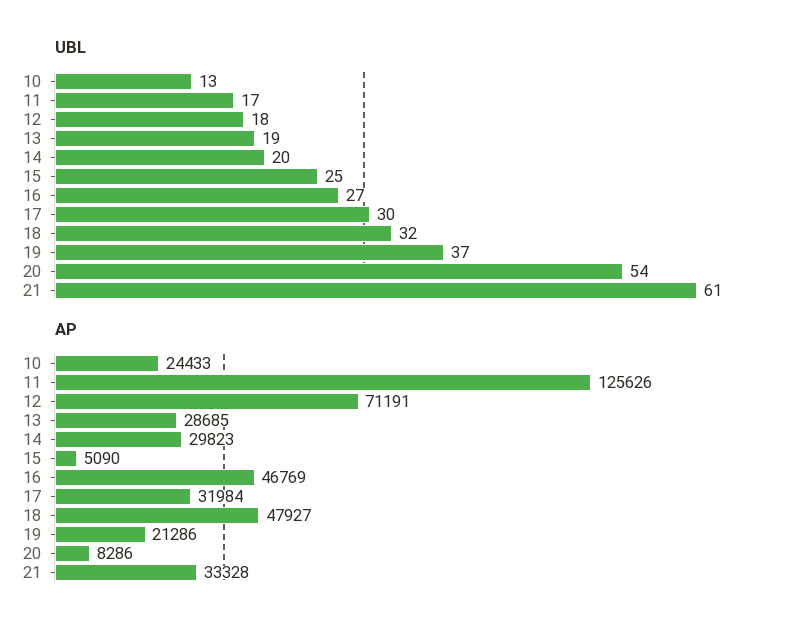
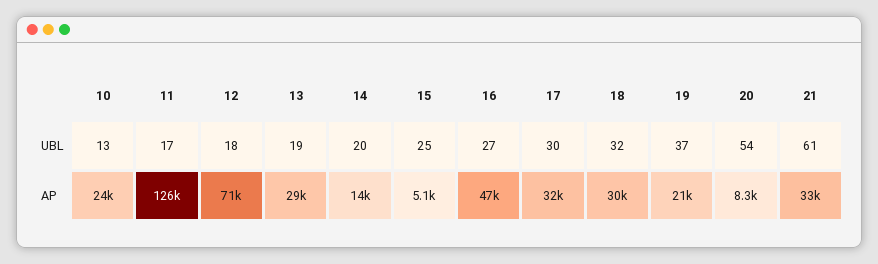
AP, 14: 29823 -> 14000
AP, 18: 47927 -> 30000

